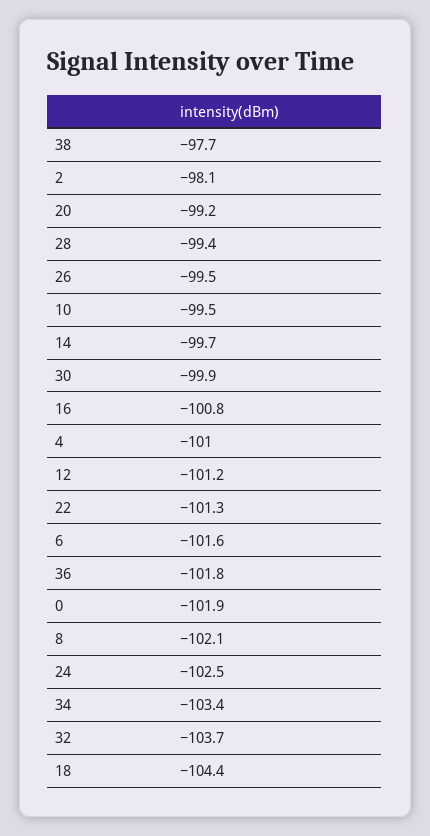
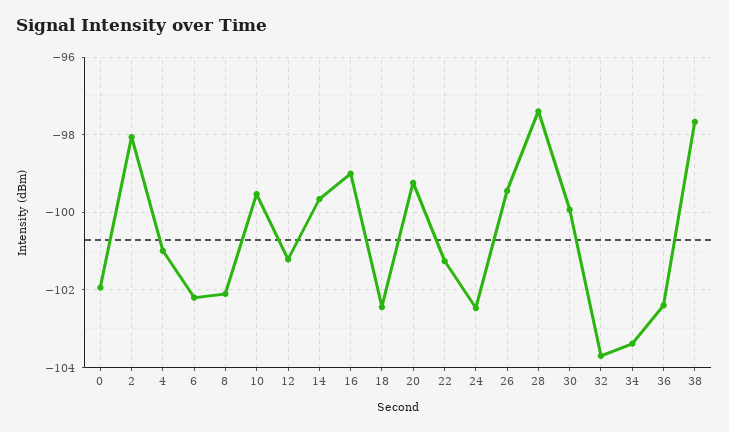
28: -99.4 -> -97.4
16: -100.8 -> -99
6: -101.6 -> -102.2
36: -101.8 -> -102.4
18: -104.4 -> -102.4

